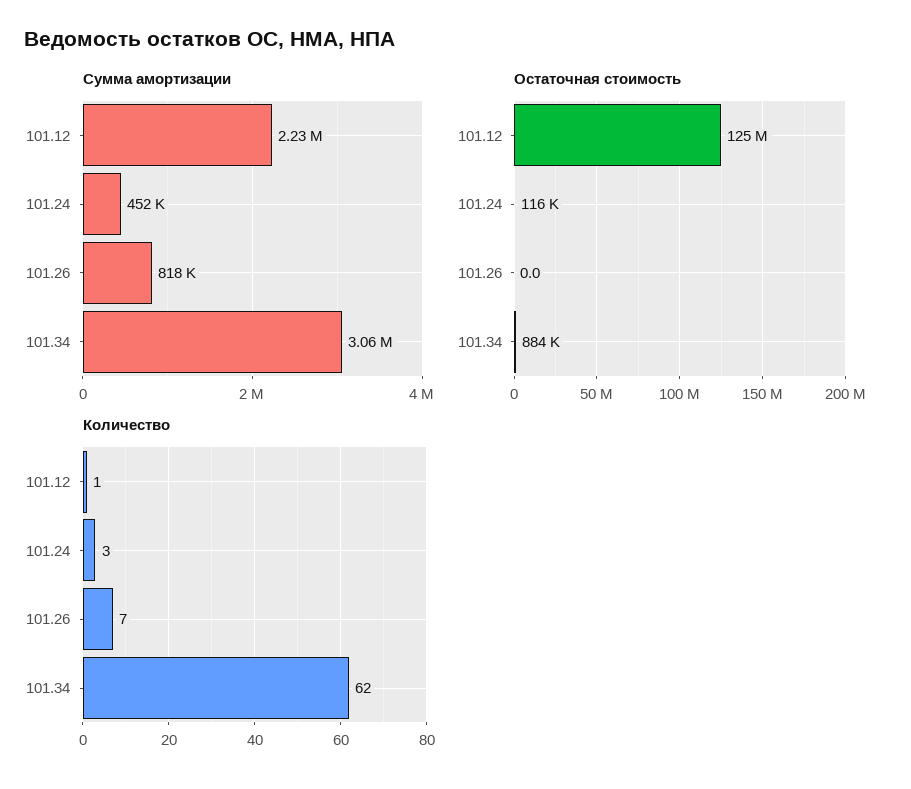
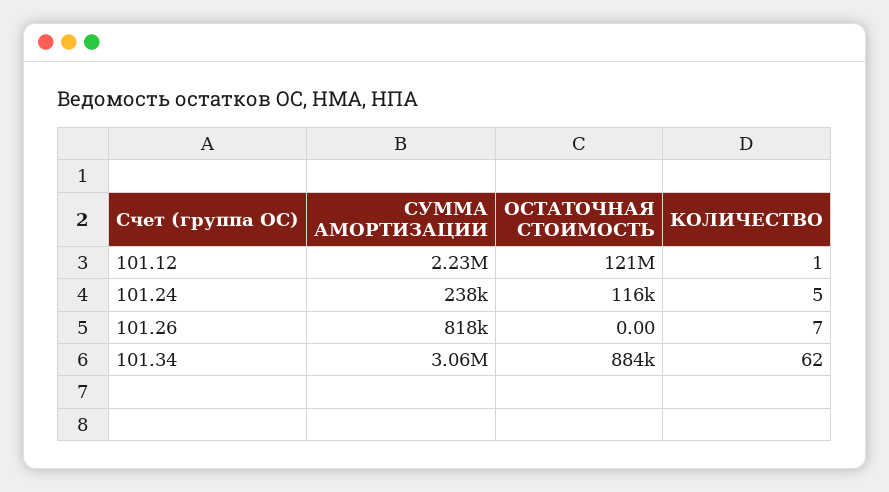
Сумма амортизации, 101.24: 452000 -> 238000
Остаточная стоимость, 101.12: 125000000 -> 121000000
Количество, 101.24: 3 -> 5

